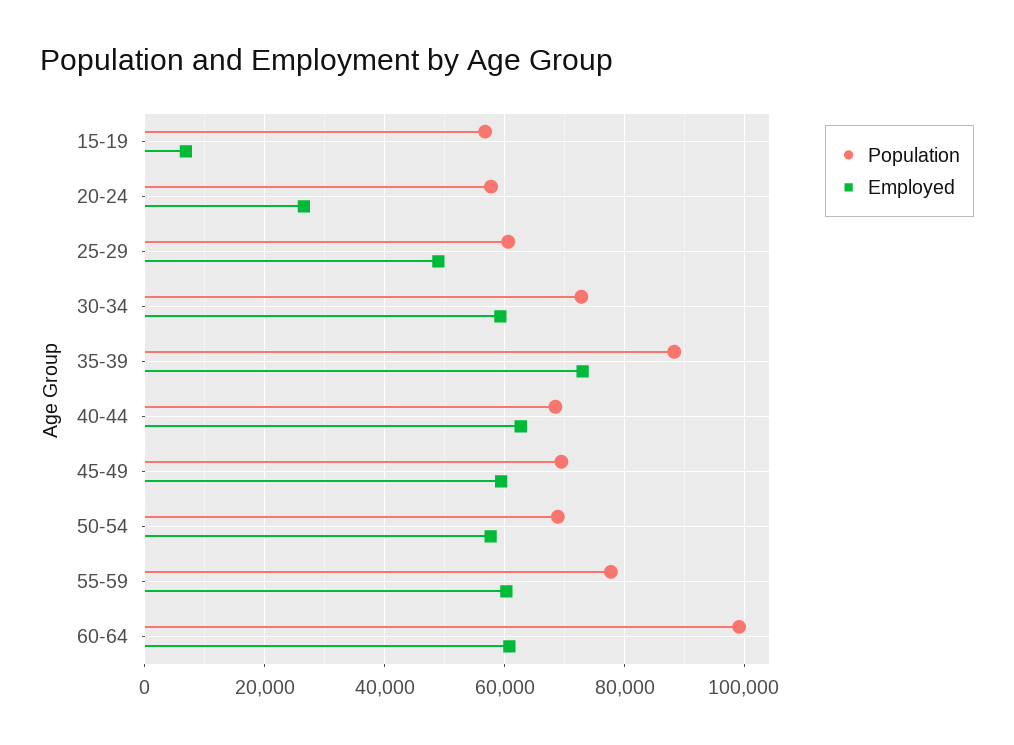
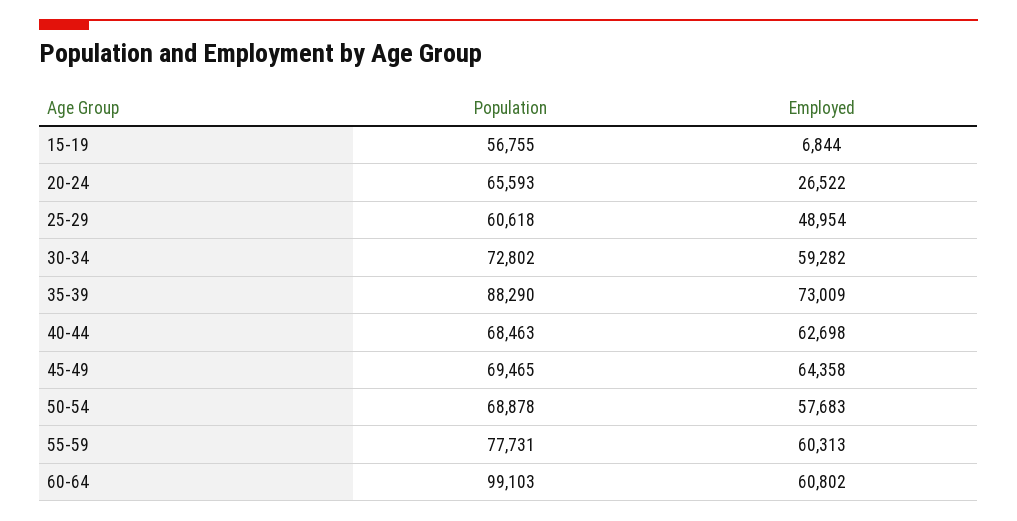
Population, 20-24: 58000 -> 65593
Employed, 45-49: 60000 -> 64358

